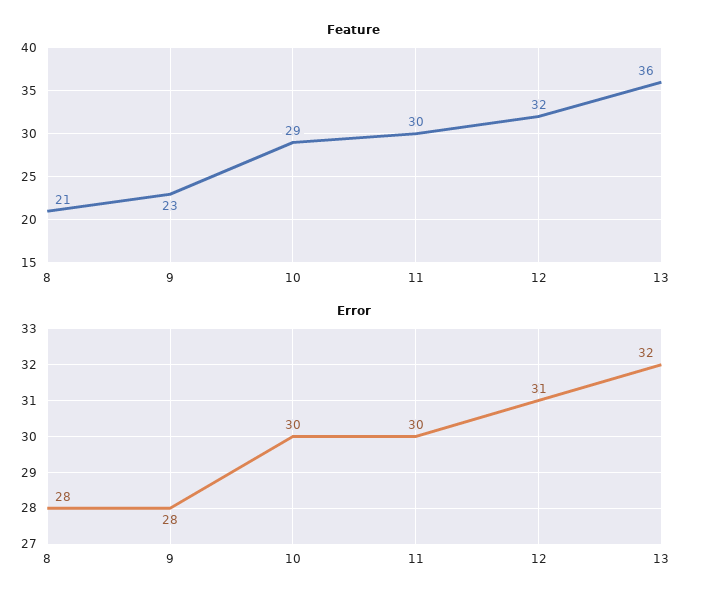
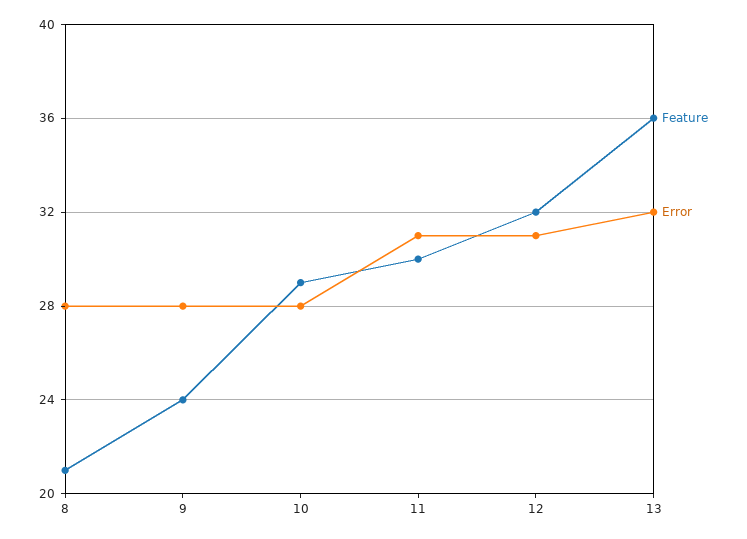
Feature, 9: 23 -> 24
Error, 10: 30 -> 28
Error, 11: 30 -> 31

